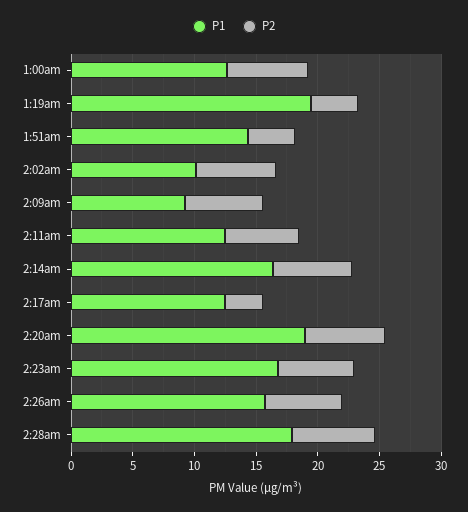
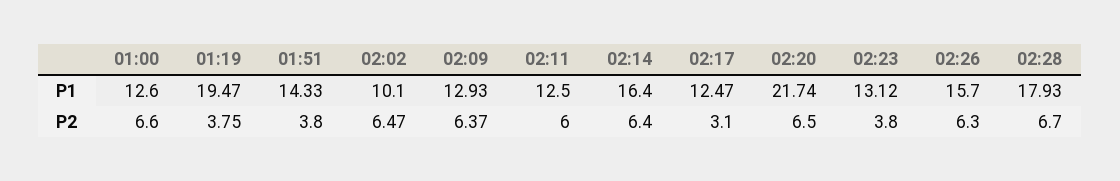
P1, 2:09am: 9 -> 12.93
P1, 2:20am: 19 -> 21.74
P1, 2:23am: 17 -> 13.12
P2, 2:23am: 6 -> 3.8

